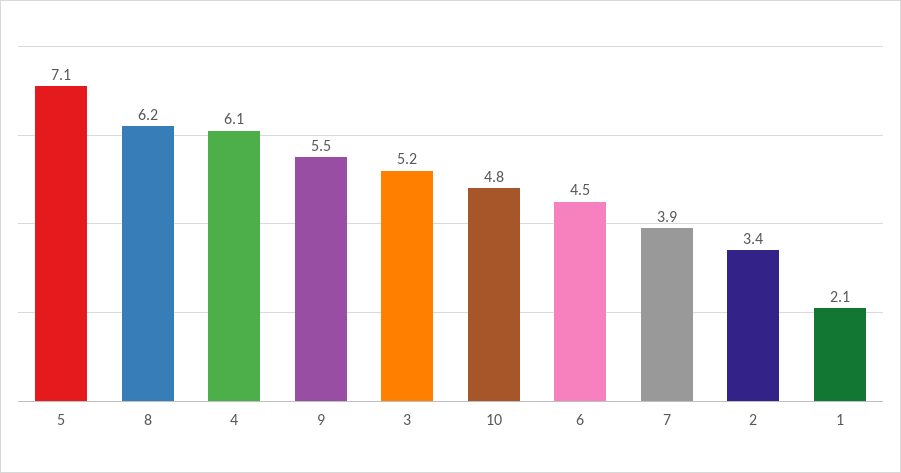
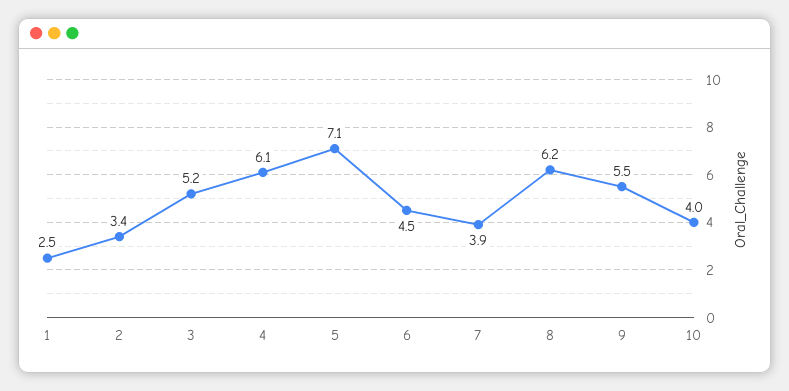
10: 4.8 -> 4
1: 2.1 -> 2.5

